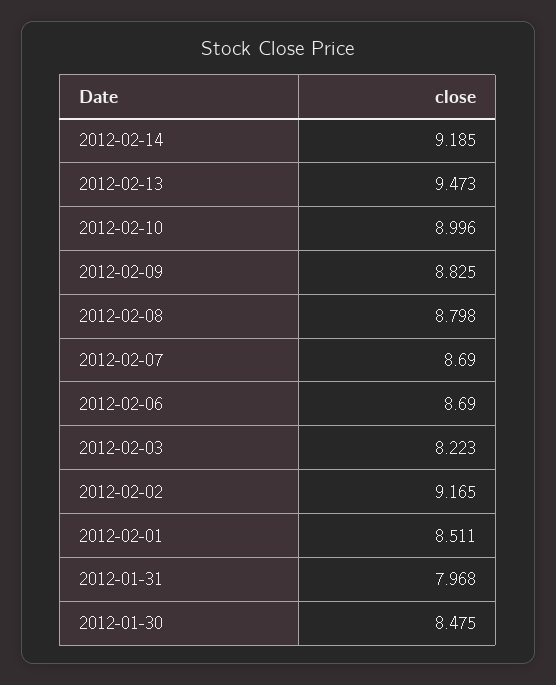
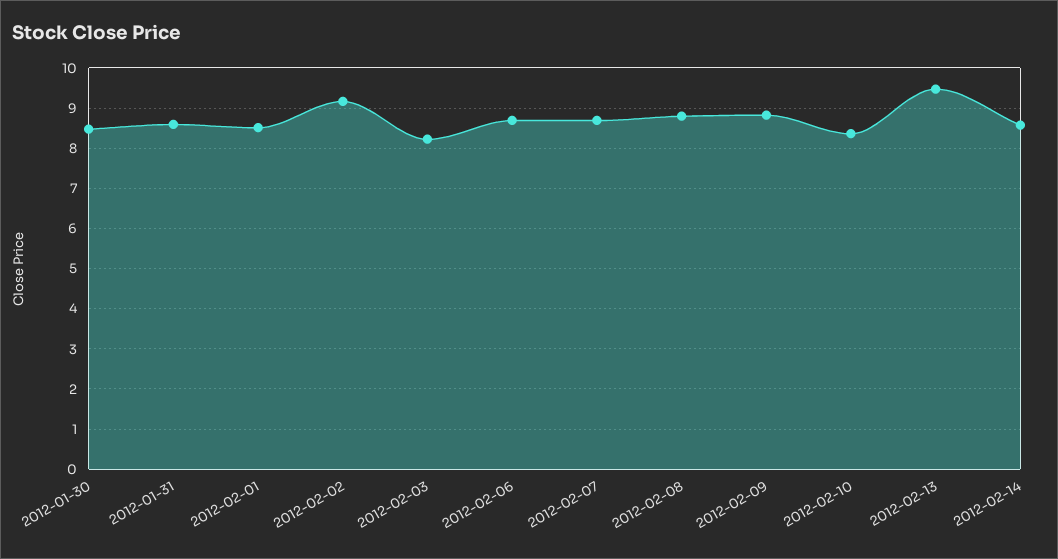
2012-02-14: 9.185 -> 8.6
2012-02-10: 8.996 -> 8.4
2012-01-31: 7.968 -> 8.6

